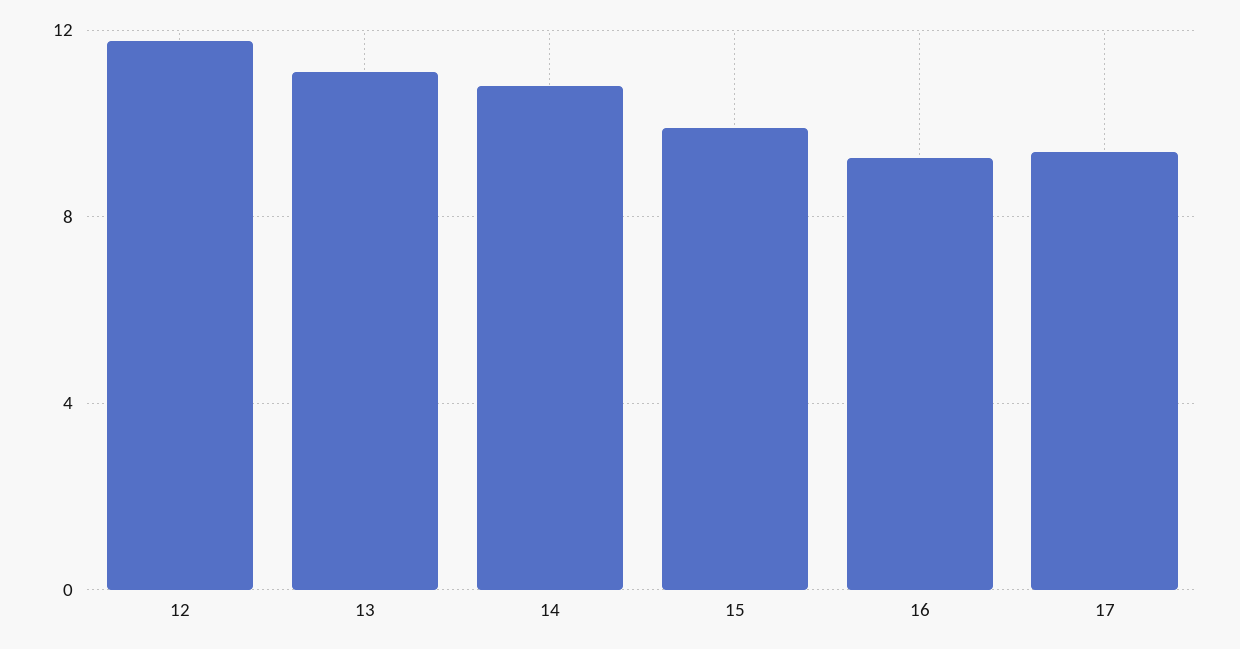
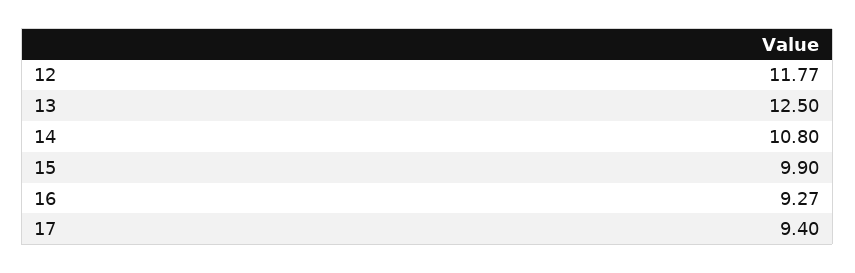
13: 11 -> 12.5

